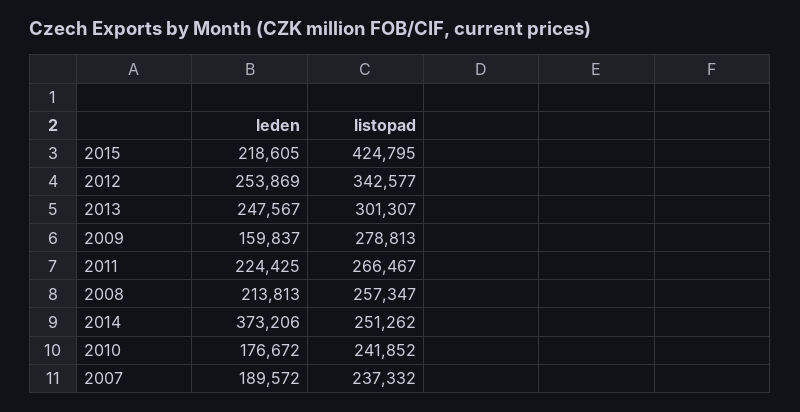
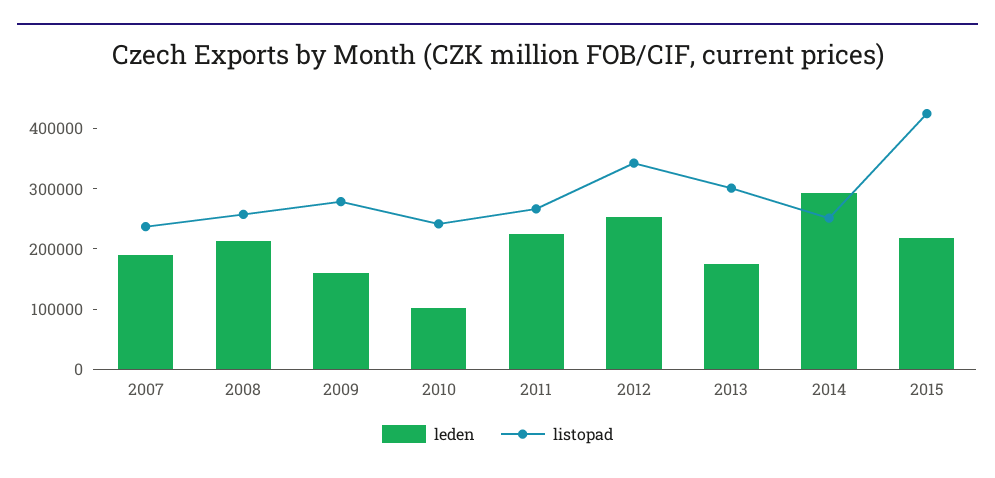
leden, 2013: 247567 -> 180000
leden, 2014: 373206 -> 300000
leden, 2010: 176672 -> 100000

